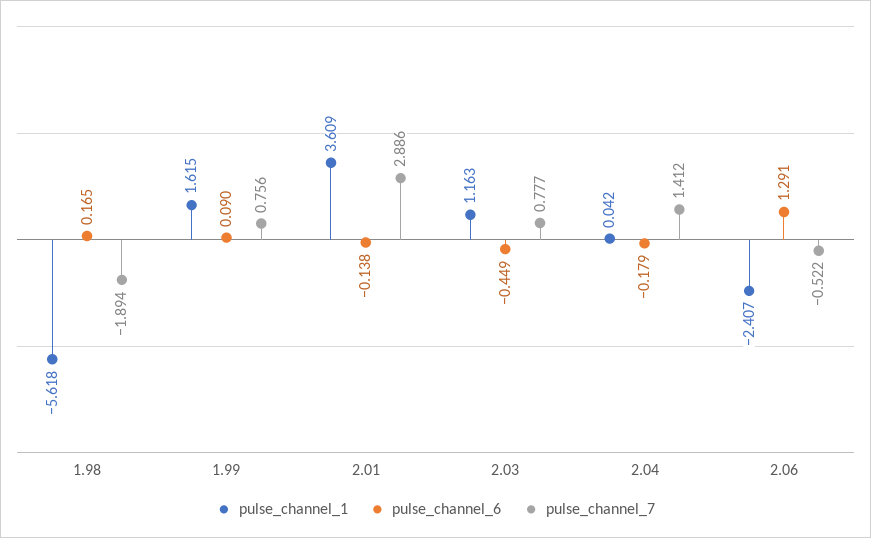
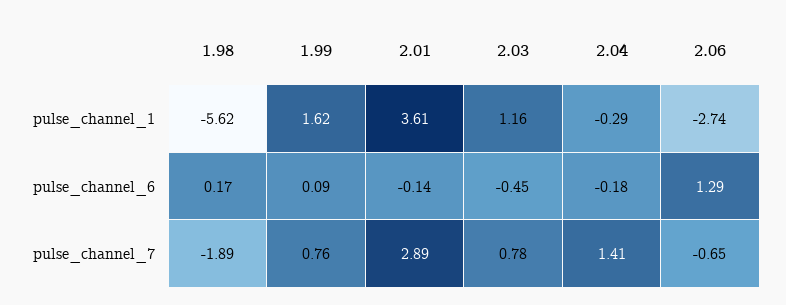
pulse_channel_1, 2.04: 0.042 -> -0.29
pulse_channel_1, 2.06: -2.407 -> -2.74
pulse_channel_7, 2.06: -0.522 -> -0.65

